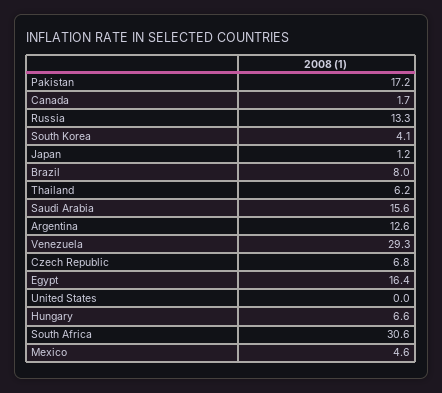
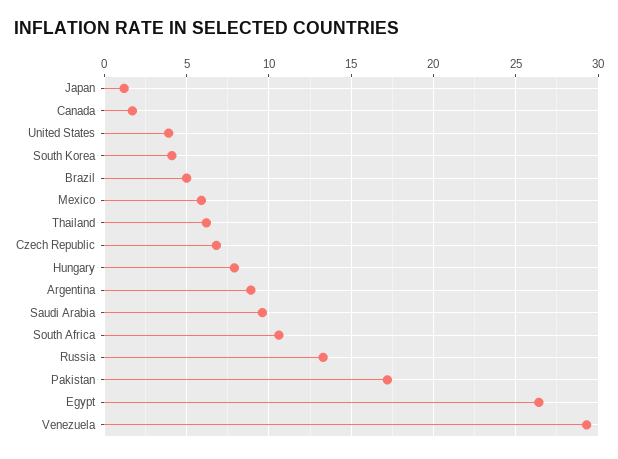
Brazil: 8 -> 5
Saudi Arabia: 15.6 -> 9.5
Argentina: 12.6 -> 9
Egypt: 16.4 -> 26.5
United States: 0 -> 4
Hungary: 6.6 -> 8
South Africa: 30.6 -> 10.5
Mexico: 4.6 -> 6

